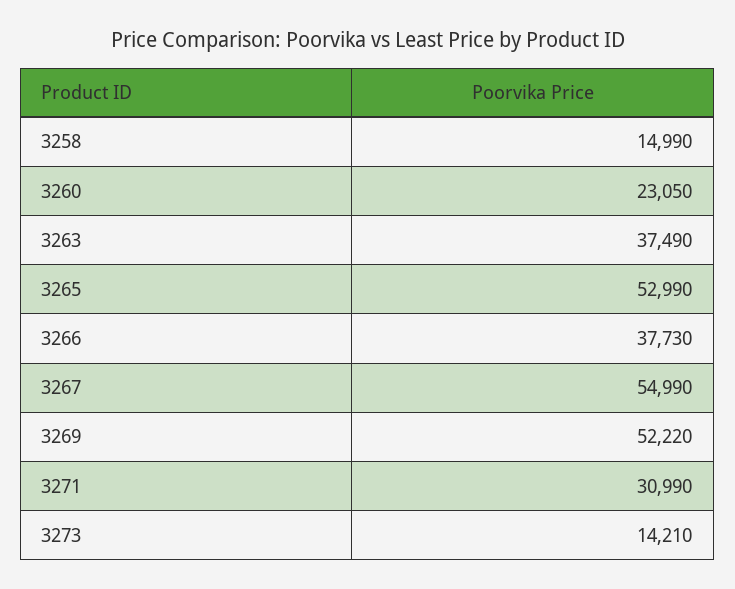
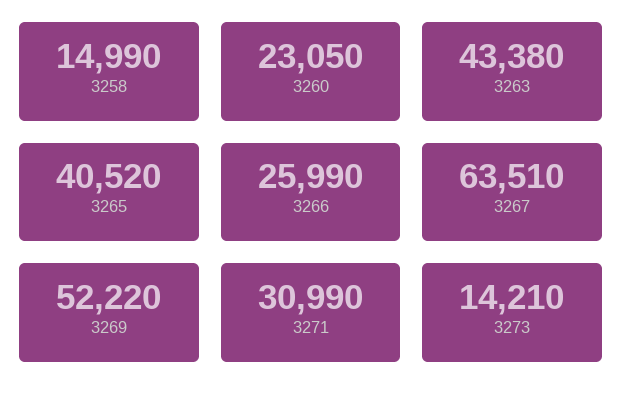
3263: 37490 -> 43380
3265: 52990 -> 40520
3266: 37730 -> 25990
3267: 54990 -> 63510

